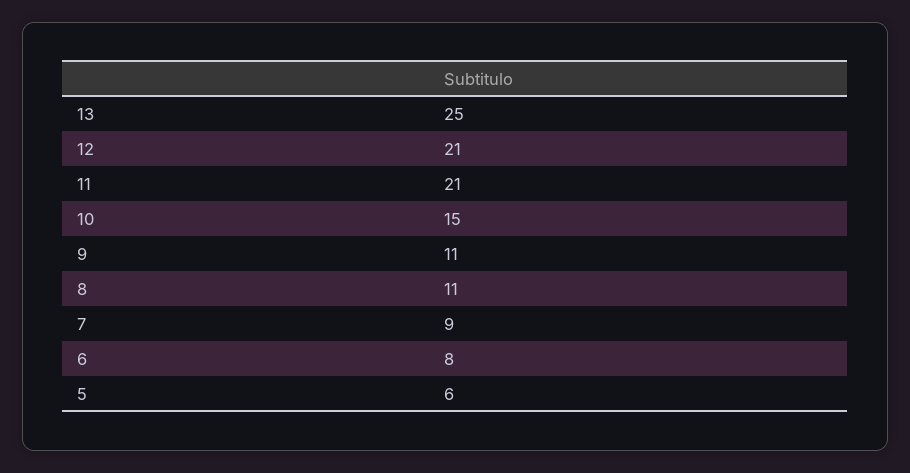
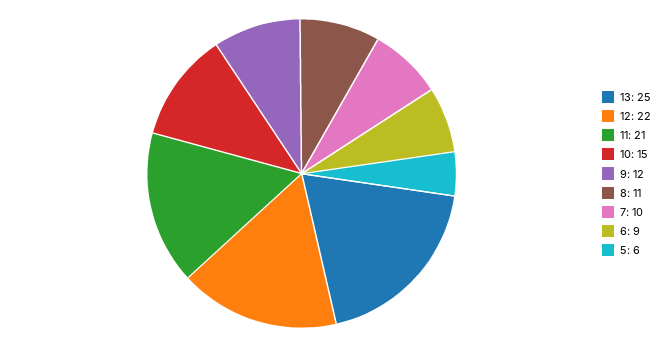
12: 21 -> 22
9: 11 -> 12
7: 9 -> 10
6: 8 -> 9

